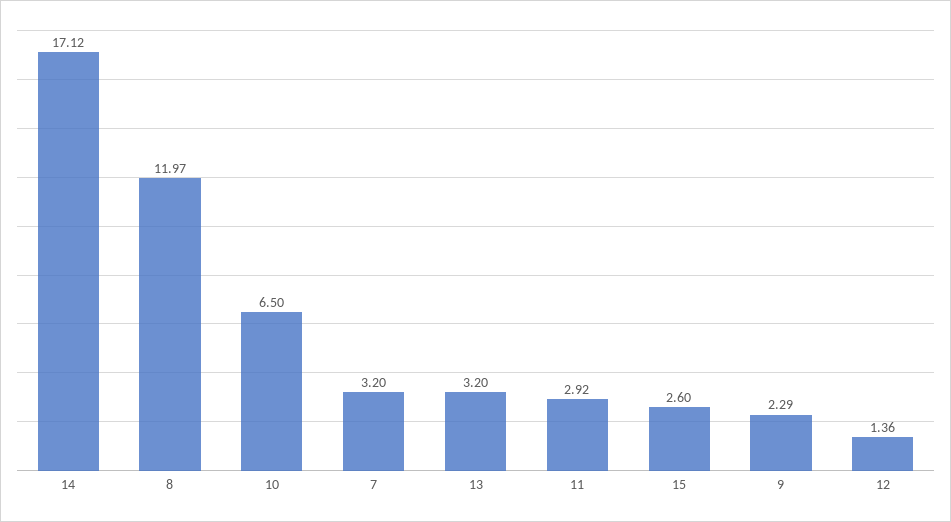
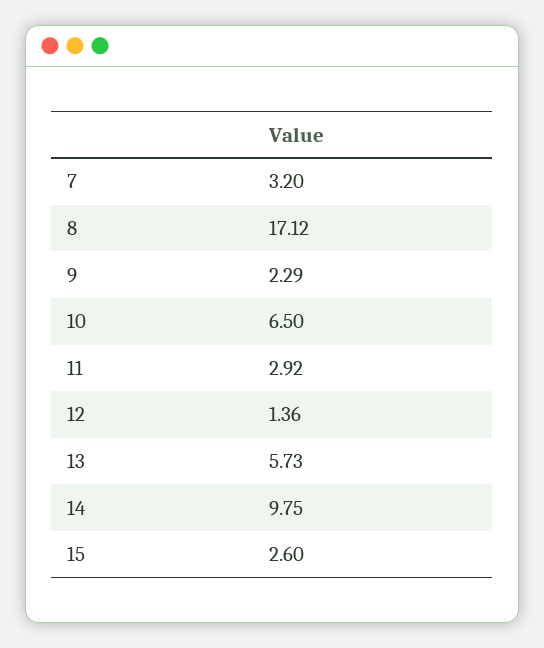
14: 17.12 -> 9.75
8: 11.97 -> 17.12
13: 3.2 -> 5.73

